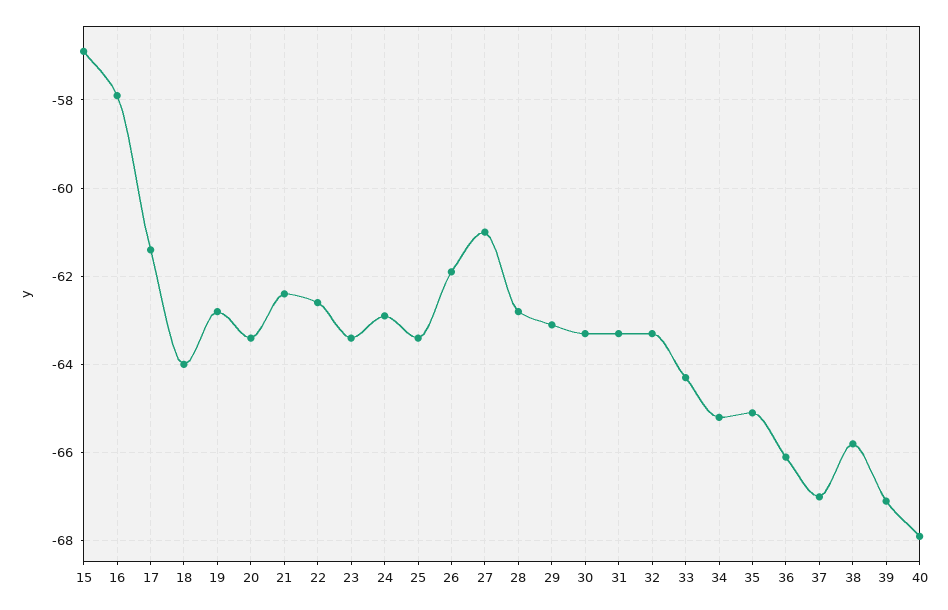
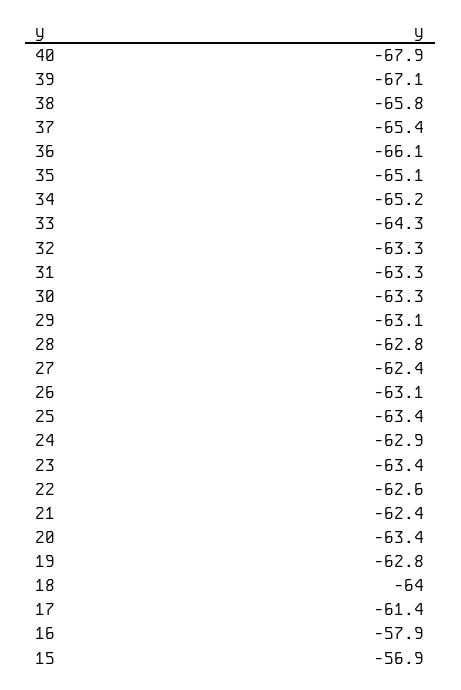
26: -62 -> -63.1
27: -61 -> -62.4
37: -67 -> -65.4

